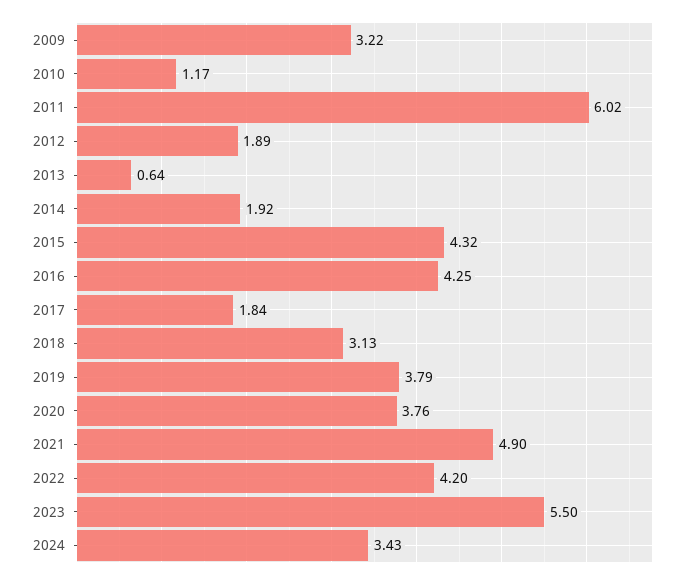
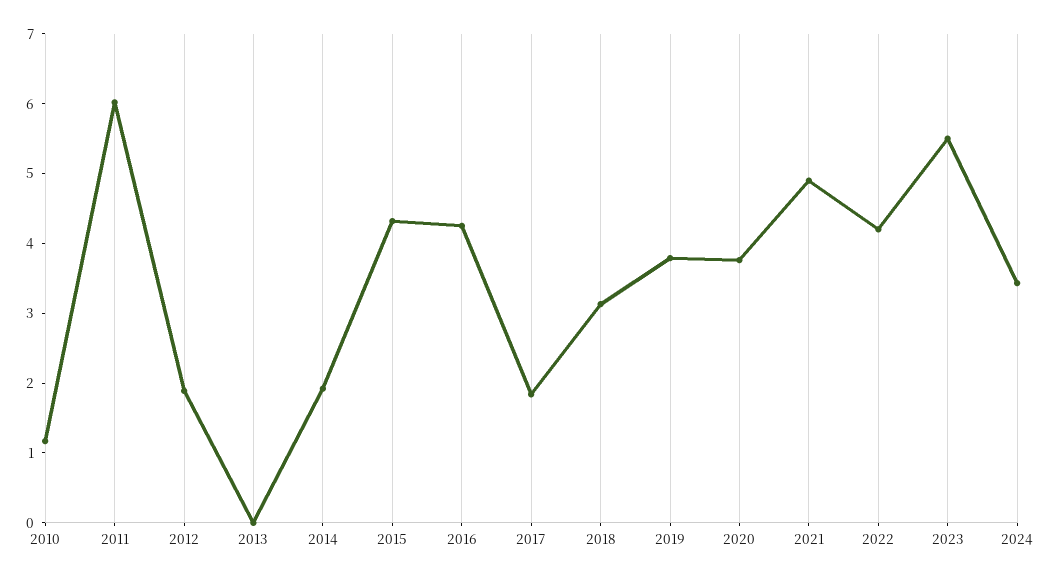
2009: 3.22 -> none
2013: 0.64 -> 0

